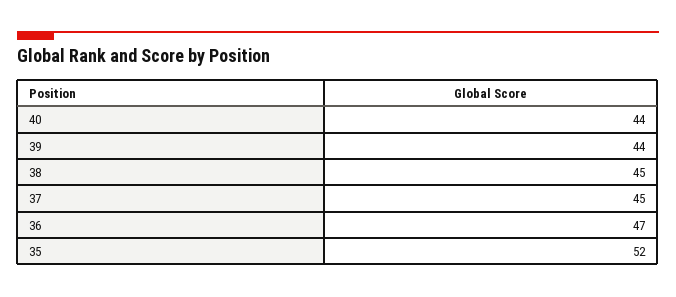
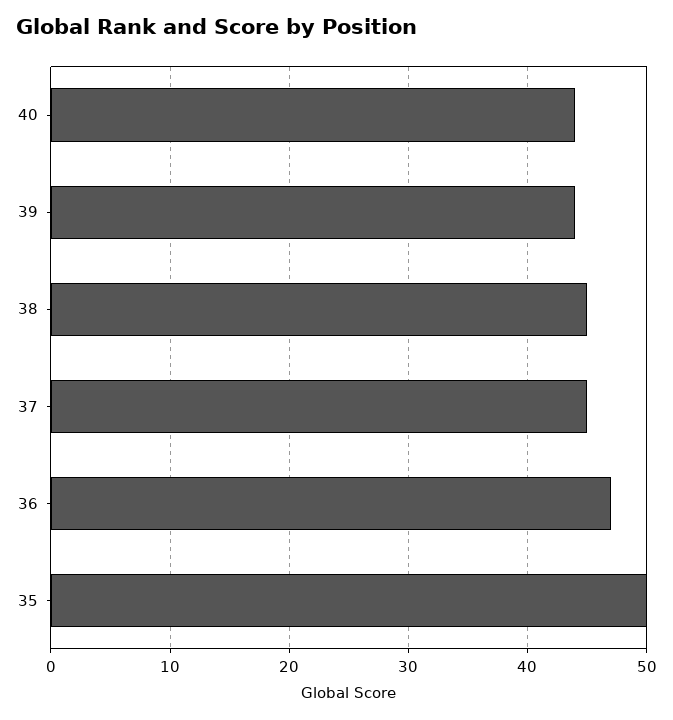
35: 52 -> 50

